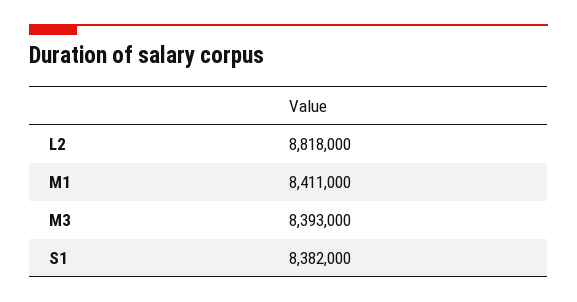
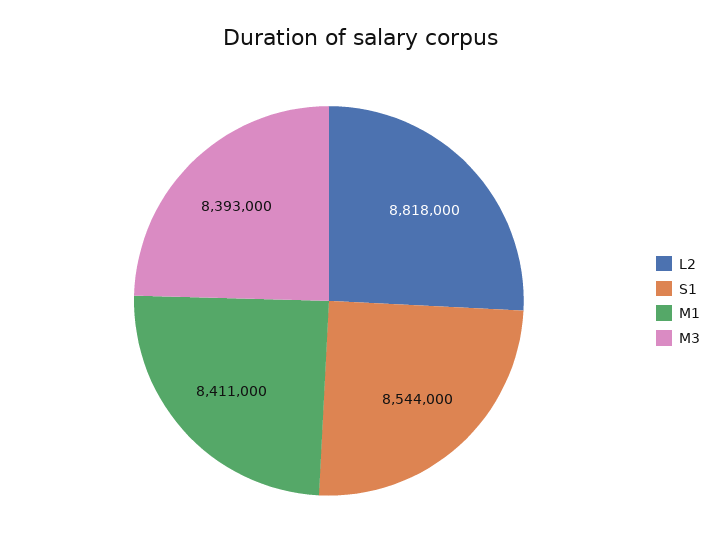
S1: 8382000 -> 8544000

